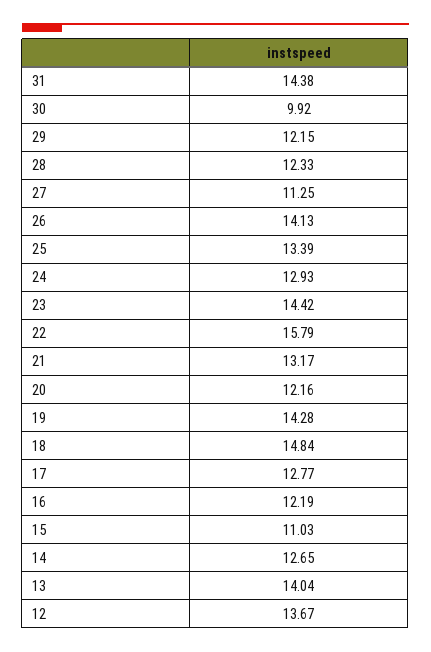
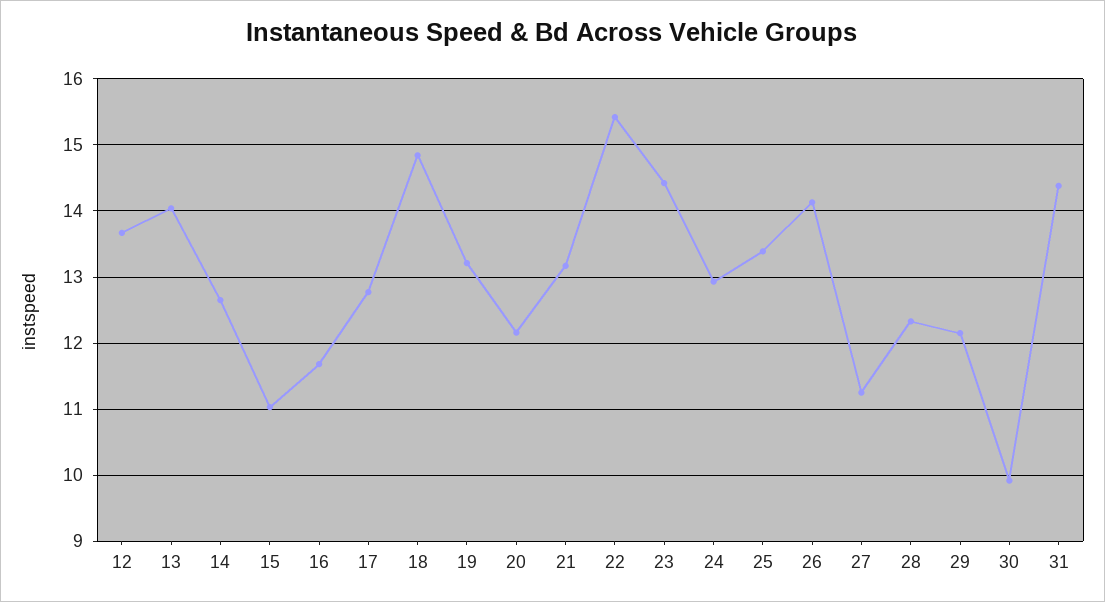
22: 15.79 -> 15.4
19: 14.28 -> 13.2
16: 12.19 -> 11.7

